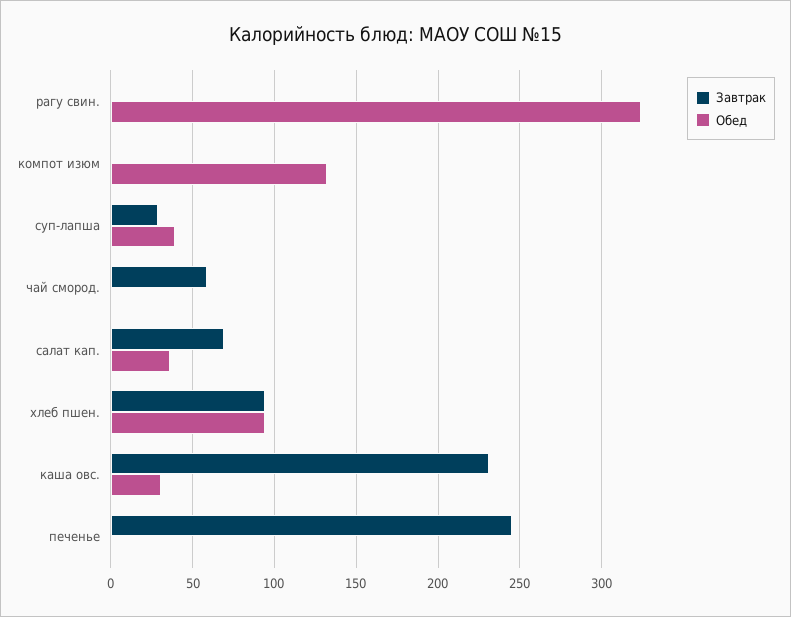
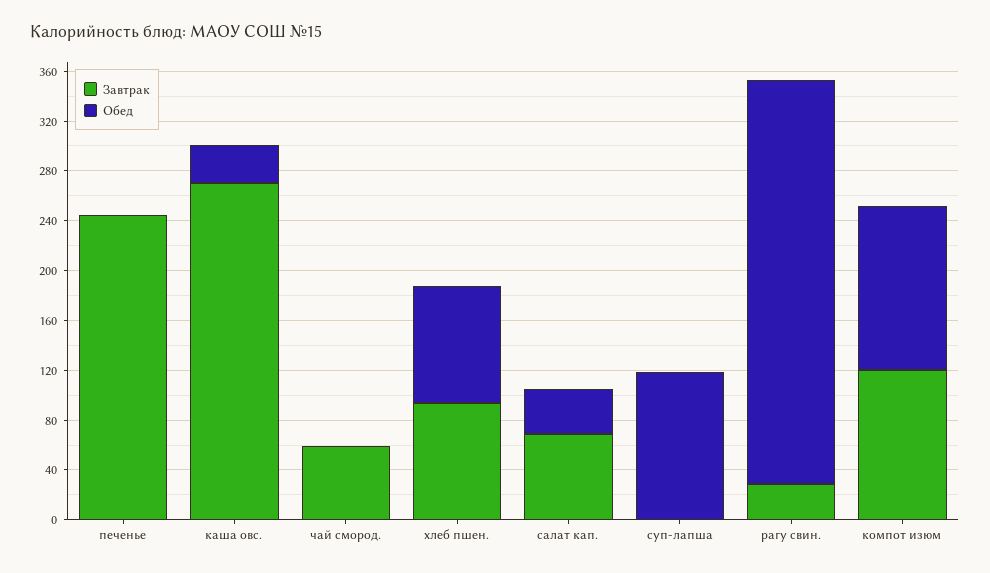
Завтрак, рагу свин.: 0 -> 30
Завтрак, компот изюм: 0 -> 120
Завтрак, суп-лапша: 30 -> 0
Обед, суп-лапша: 40 -> 120
Завтрак, каша овс.: 230 -> 270

